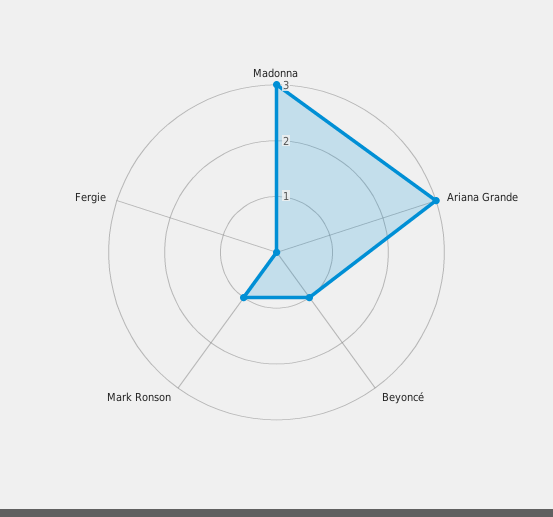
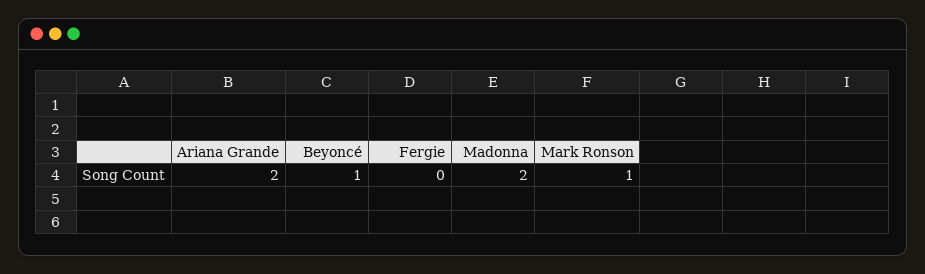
Madonna: 3 -> 2
Ariana Grande: 3 -> 2

